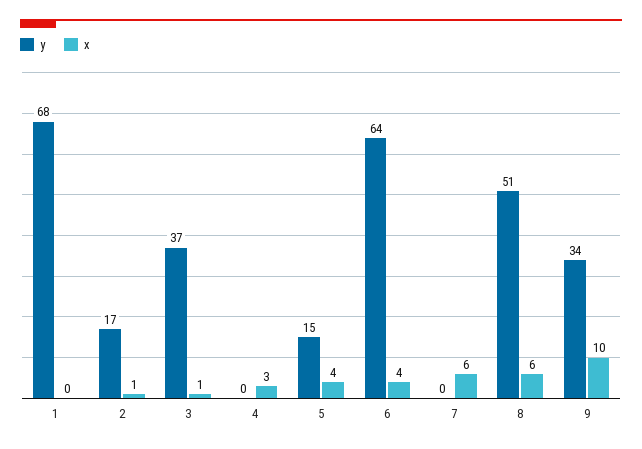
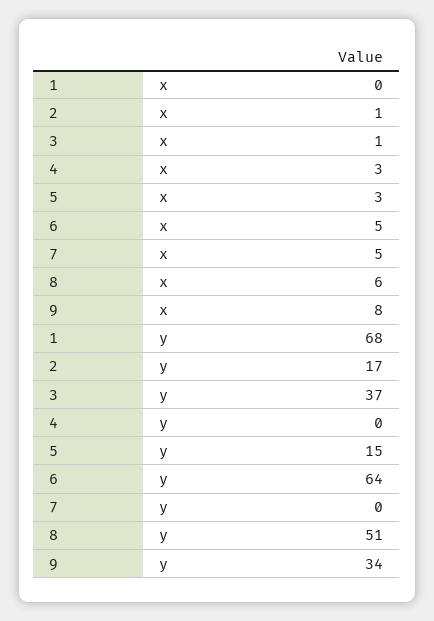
x, 5: 4 -> 3
x, 6: 4 -> 5
x, 7: 6 -> 5
x, 9: 10 -> 8

